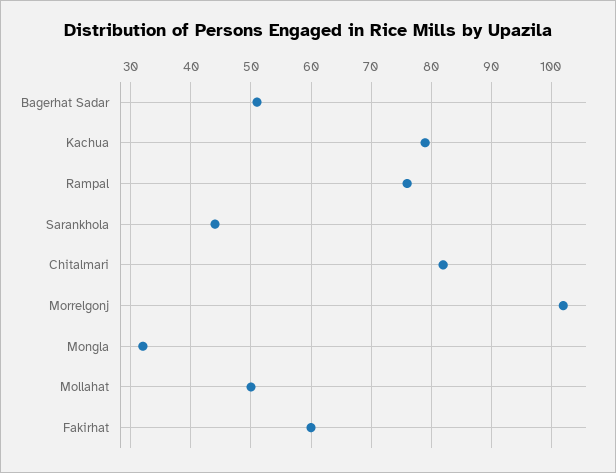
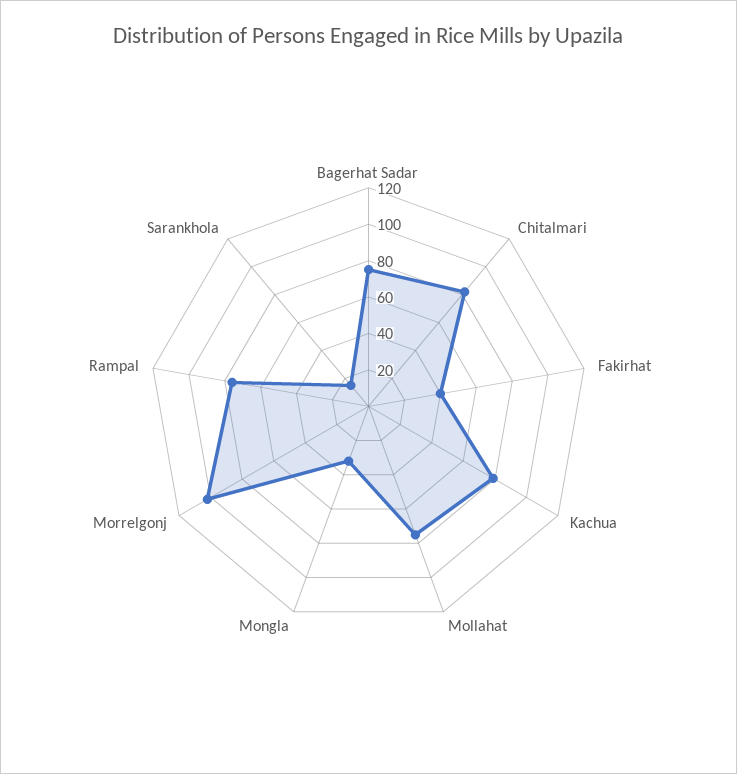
Bagerhat Sadar: 51 -> 75
Sarankhola: 44 -> 15
Mollahat: 50 -> 75
Fakirhat: 60 -> 40

